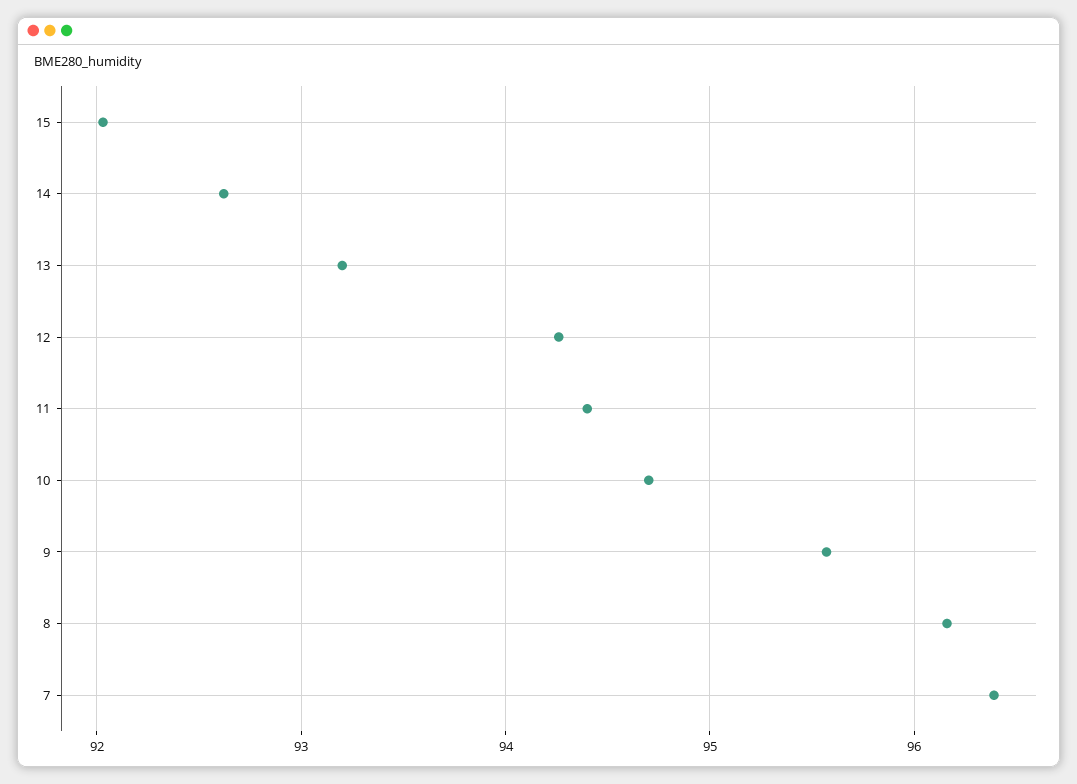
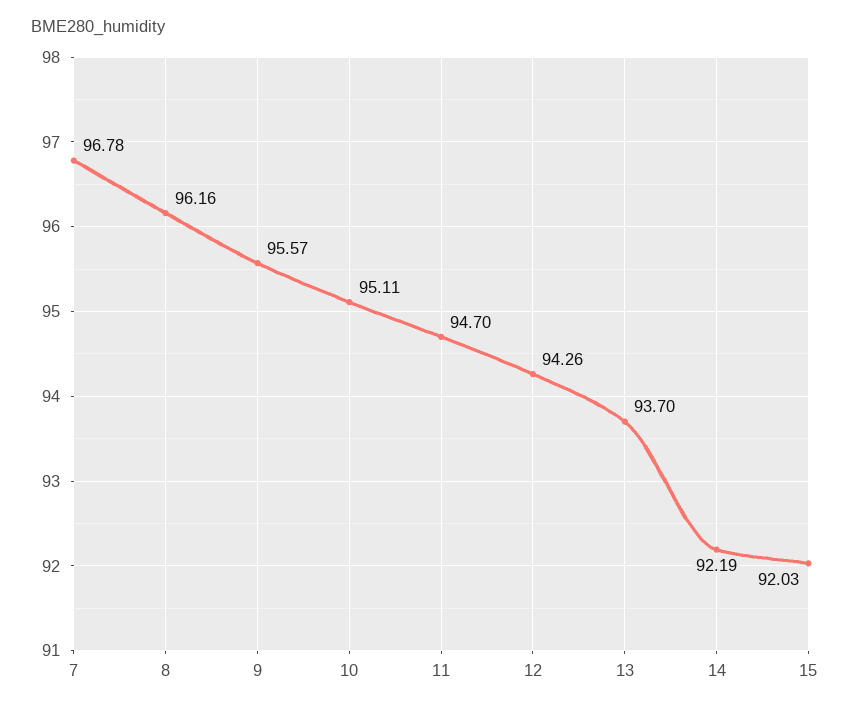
14: 92.6 -> 92.19
13: 93.2 -> 93.7
11: 94.4 -> 94.7
10: 94.7 -> 95.11
7: 96.4 -> 96.78

